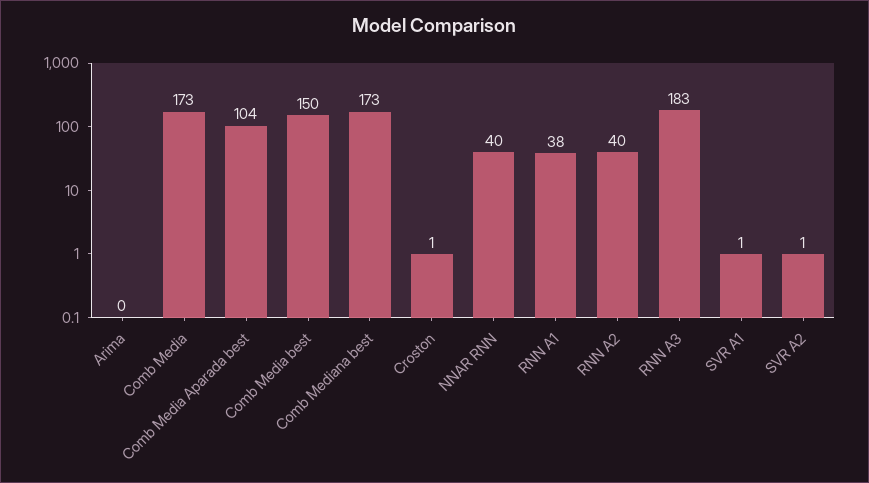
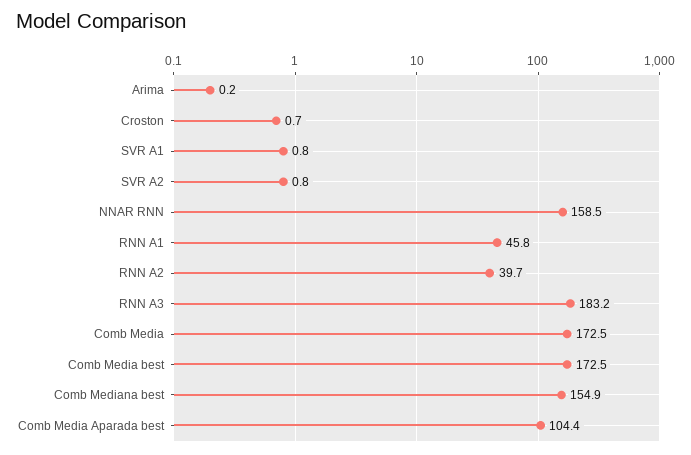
Comb Media best: 150 -> 172.5
Comb Mediana best: 173 -> 154.9
NNAR RNN: 40 -> 158.5
RNN A1: 38 -> 45.8

